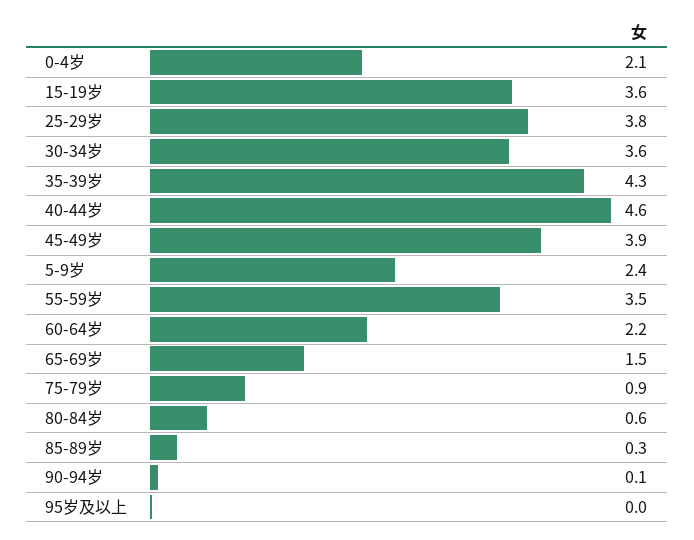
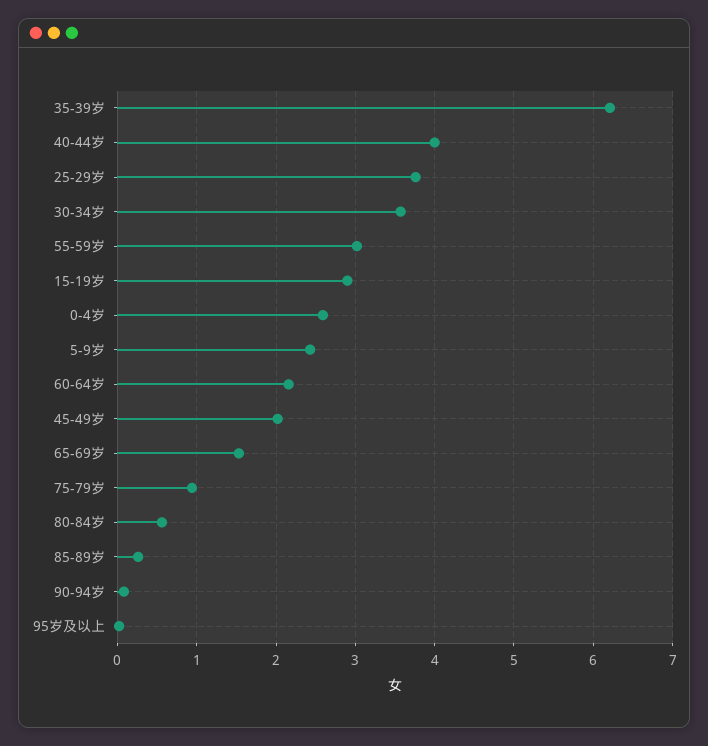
0-4岁: 2.1 -> 2.6
15-19岁: 3.6 -> 2.9
35-39岁: 4.3 -> 6.2
40-44岁: 4.6 -> 4
45-49岁: 3.9 -> 2
55-59岁: 3.5 -> 3

